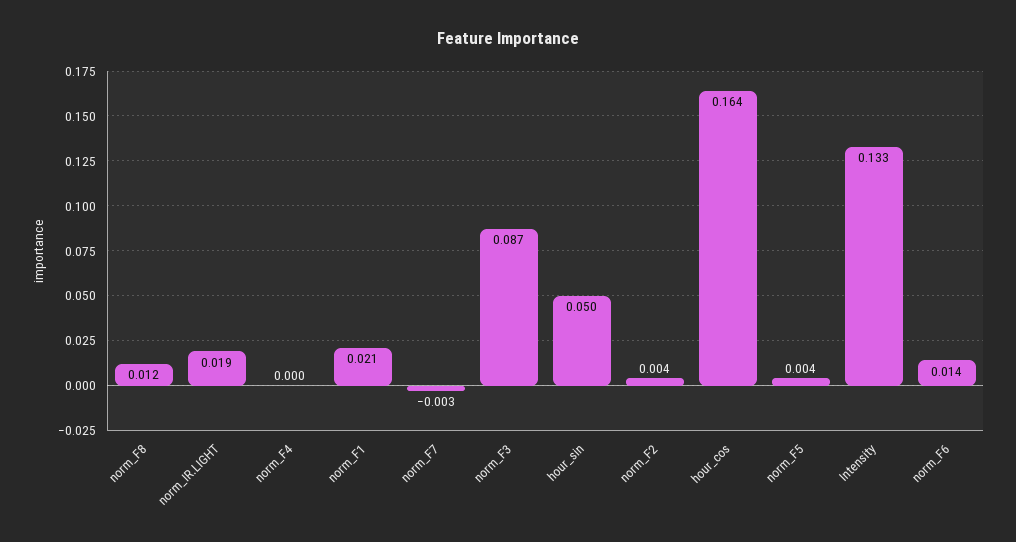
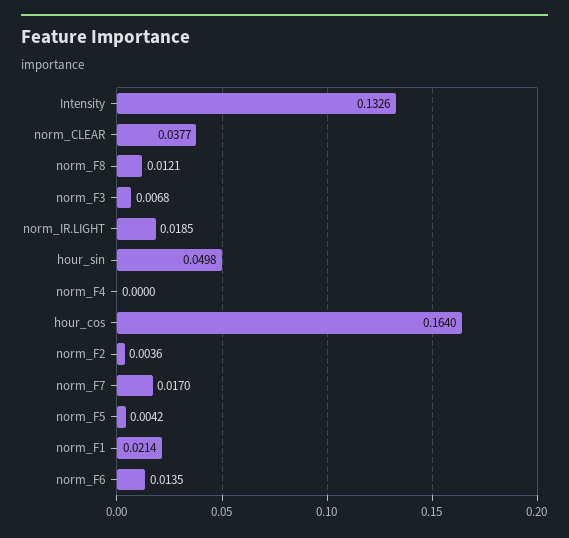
norm_F7: -0.003 -> 0.017
norm_F3: 0.087 -> 0.0068
norm_CLEAR: none -> 0.0377

